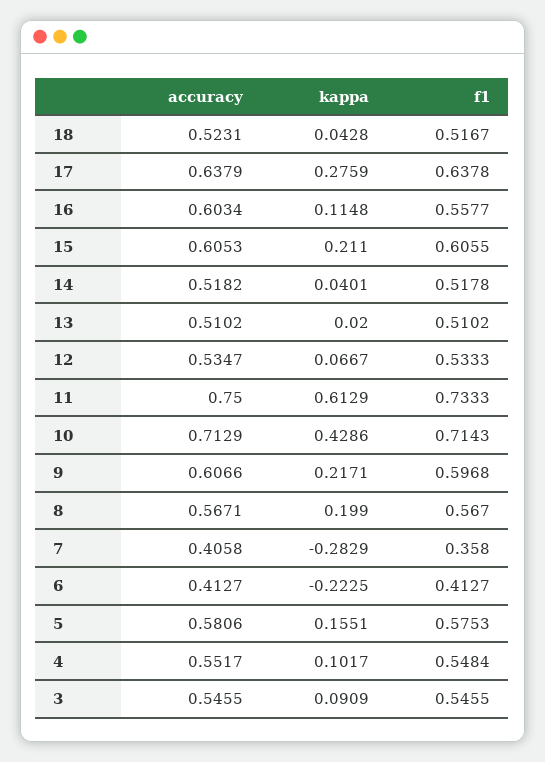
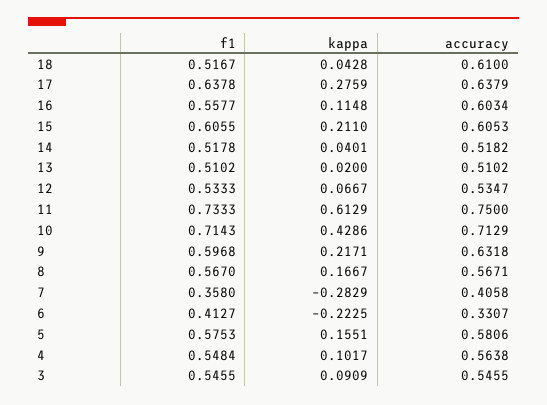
accuracy, 18: 0.5231 -> 0.61
accuracy, 9: 0.6066 -> 0.6318
kappa, 8: 0.199 -> 0.1667
accuracy, 6: 0.4127 -> 0.3307
accuracy, 4: 0.5517 -> 0.5638

